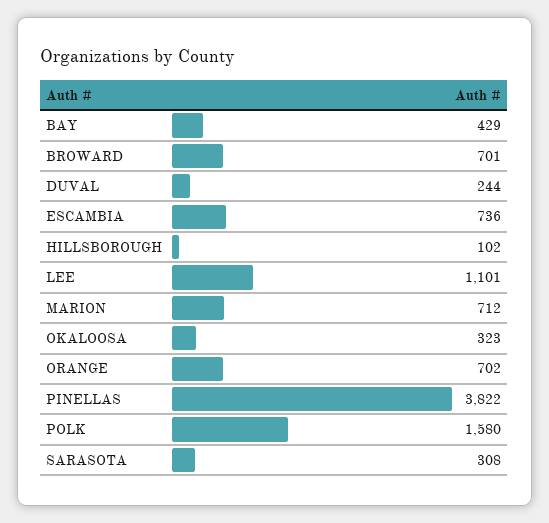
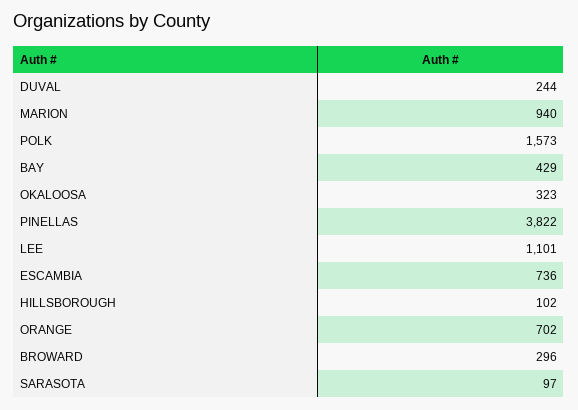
BROWARD: 701 -> 296
MARION: 712 -> 940
POLK: 1580 -> 1573
SARASOTA: 308 -> 97

